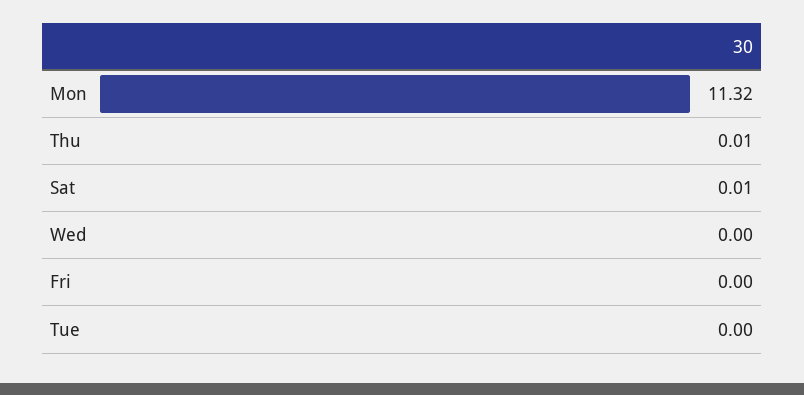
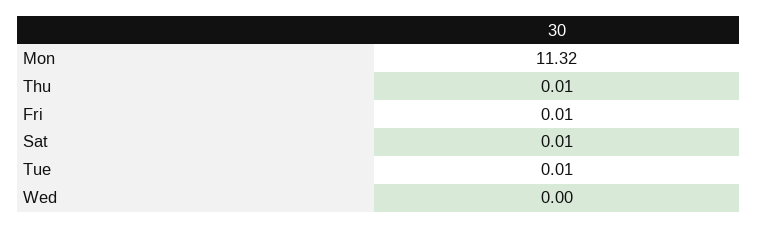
Fri: 0 -> 0.01
Tue: 0 -> 0.01

